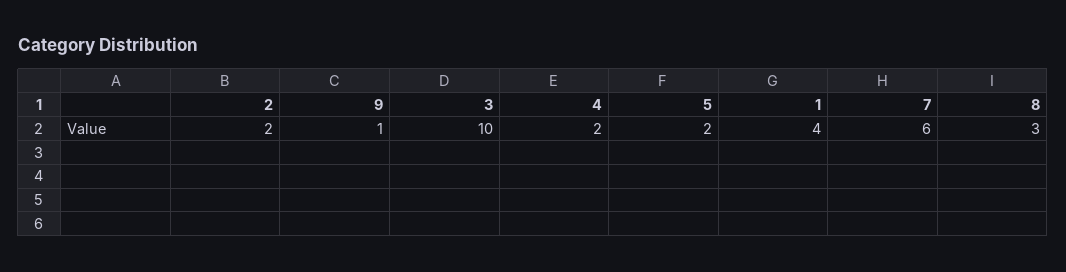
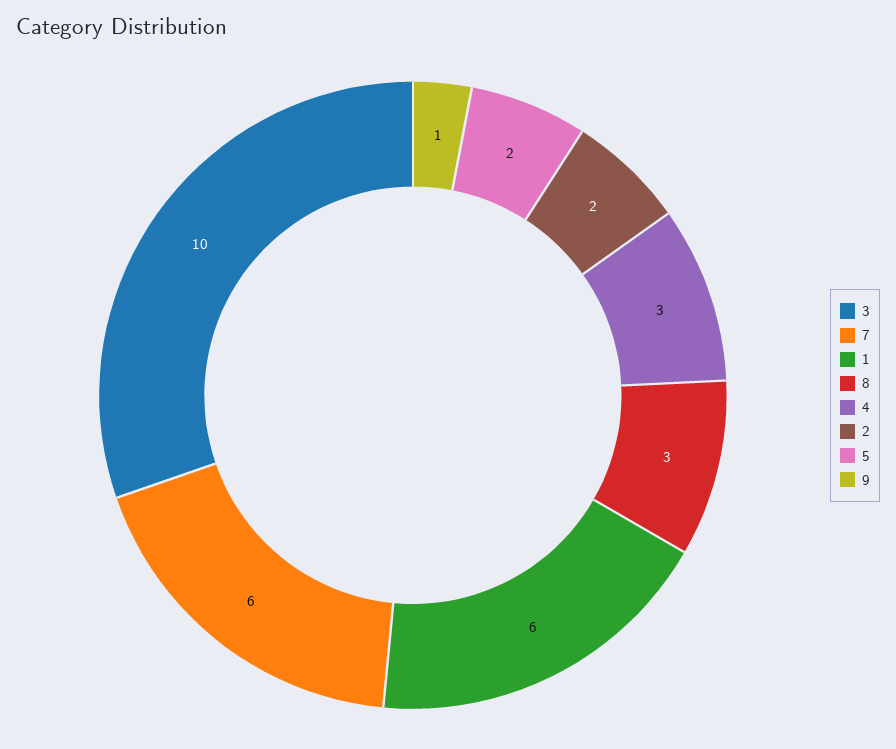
4: 2 -> 3
1: 4 -> 6

